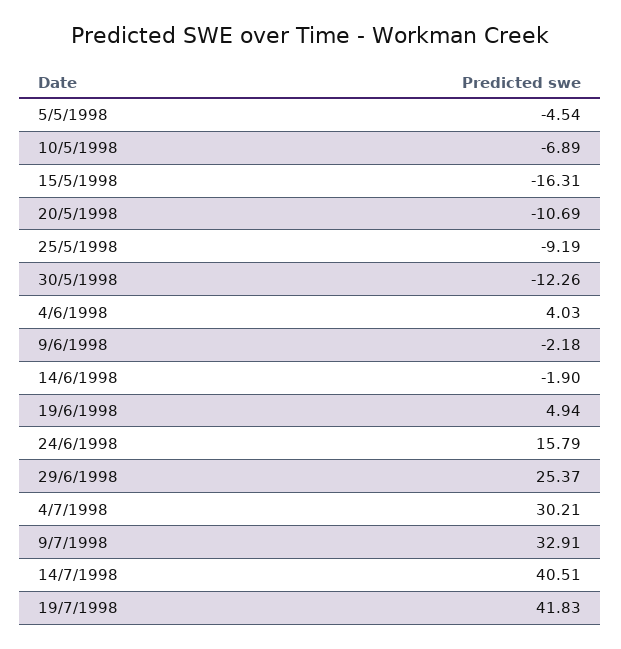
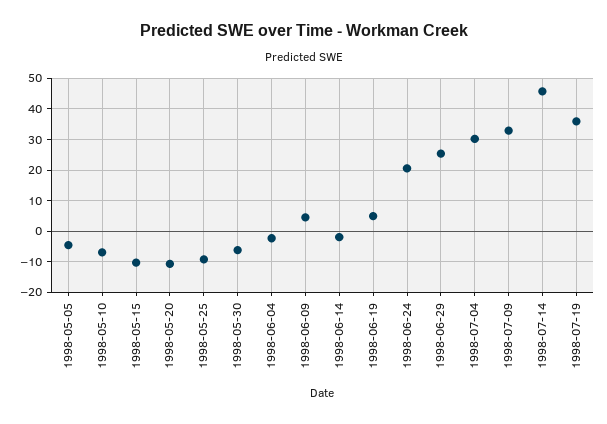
15/5/1998: -16.31 -> -10
30/5/1998: -12.26 -> -6
4/6/1998: 4.03 -> -2
9/6/1998: -2.18 -> 4
24/6/1998: 15.79 -> 20
14/7/1998: 40.51 -> 46
19/7/1998: 41.83 -> 36

